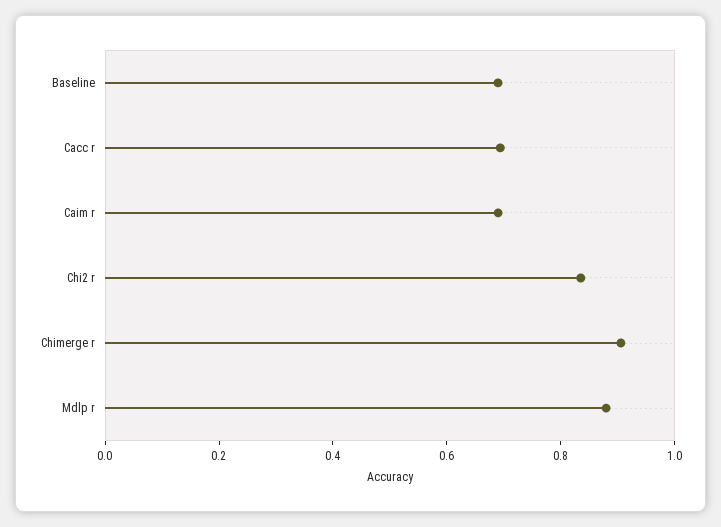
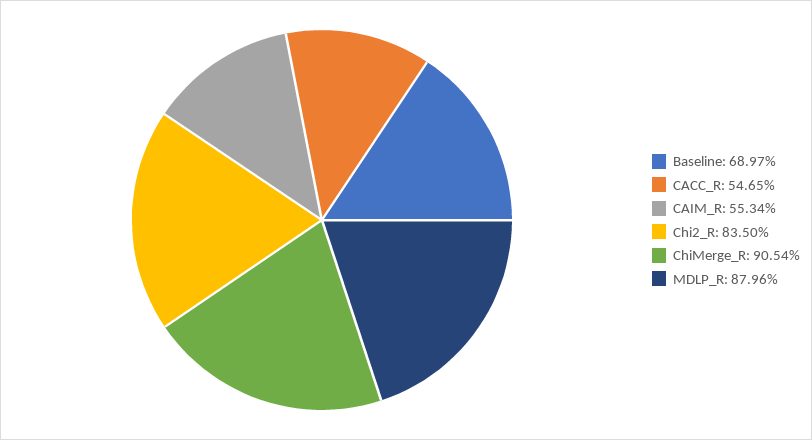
Cacc r: 0.7 -> 0.5465
Caim r: 0.7 -> 0.5534

